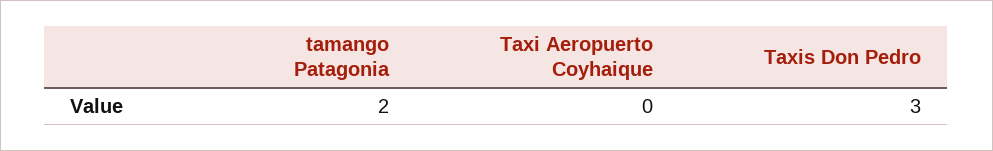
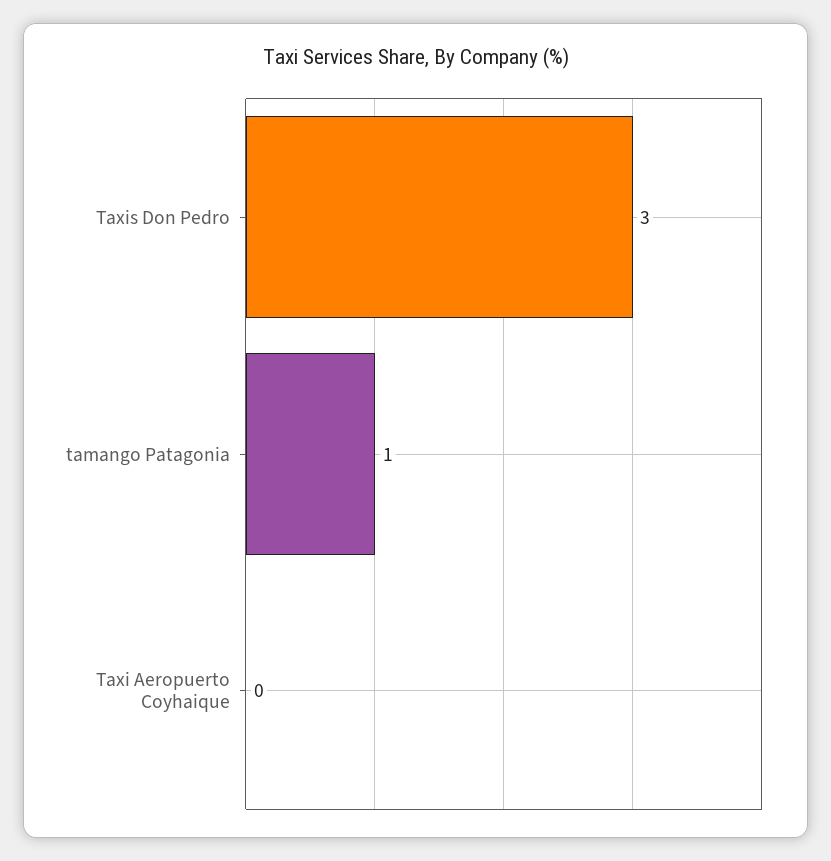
tamango Patagonia: 2 -> 1

